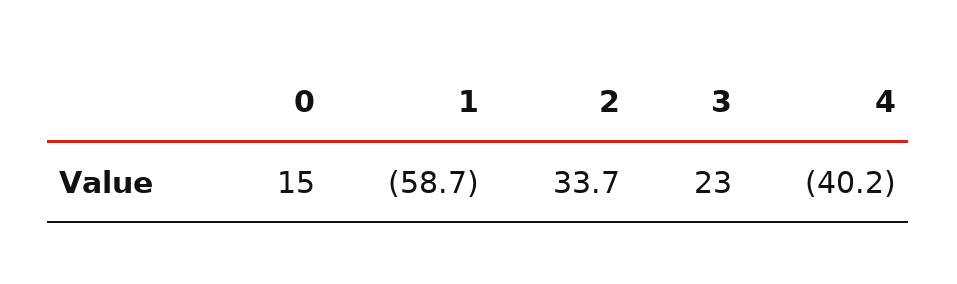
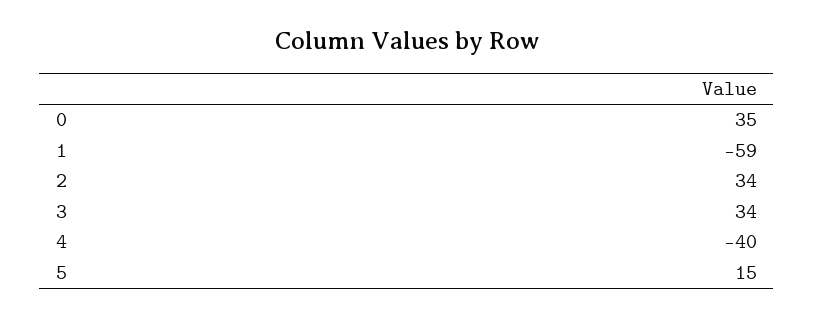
0: 15 -> 35
3: 23 -> 34
5: none -> 15

